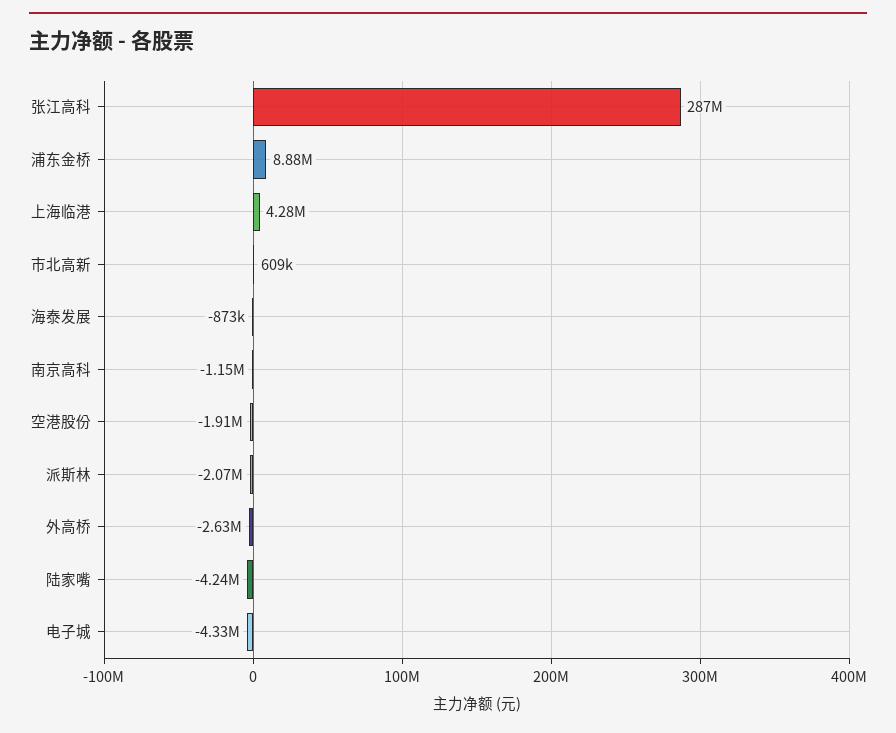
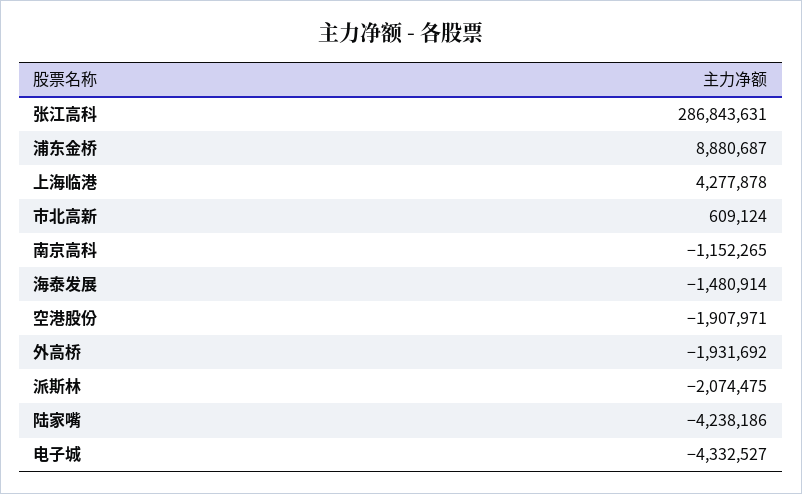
海泰发展: -873000 -> -1480914
外高桥: -2630000 -> -1931692

